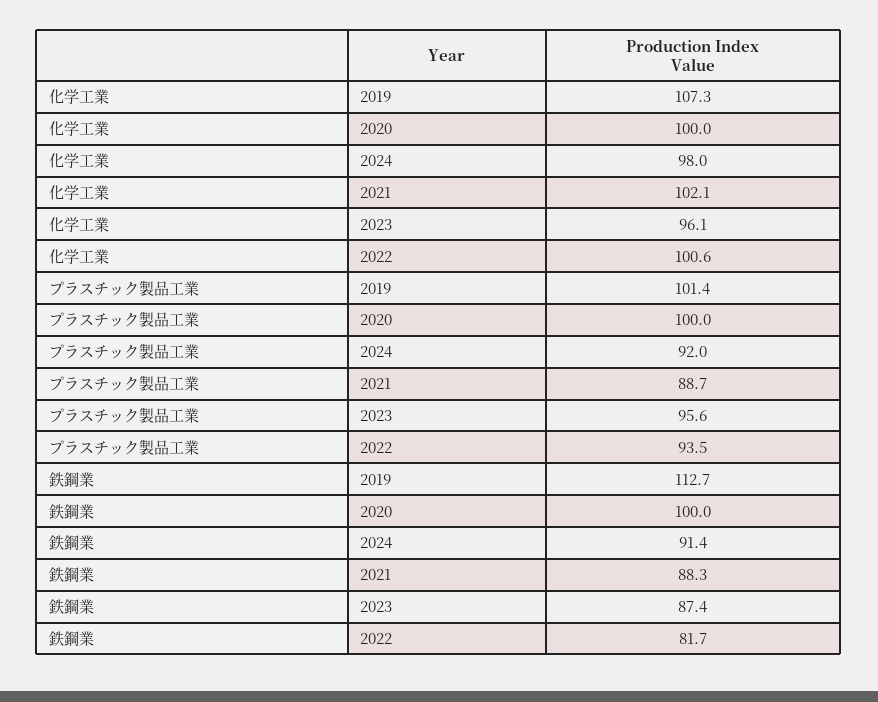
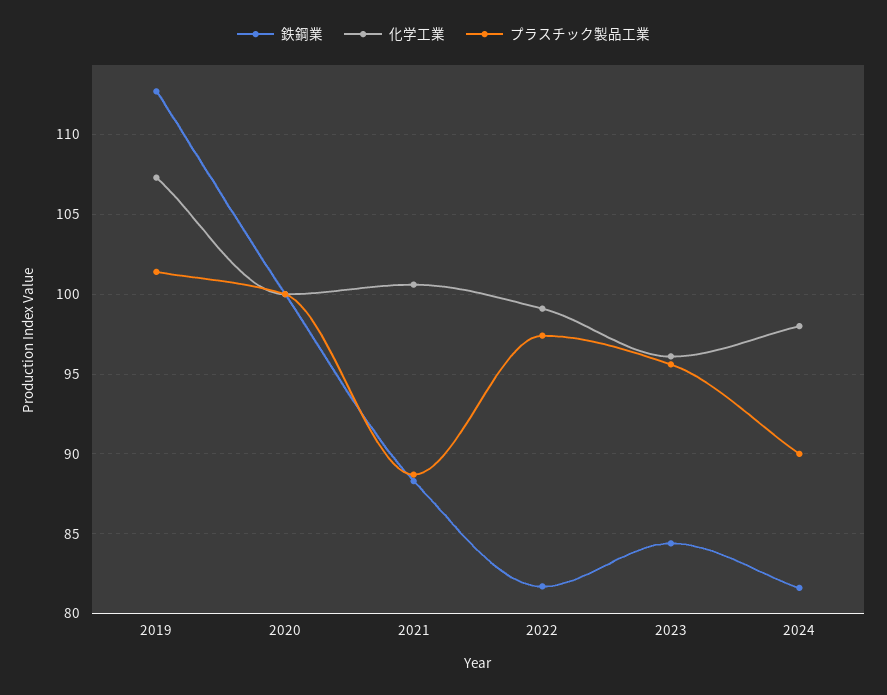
化学工業, 2021: 102.1 -> 100.5
化学工業, 2022: 100.6 -> 99
プラスチック製品工業, 2024: 92 -> 90
プラスチック製品工業, 2022: 93.5 -> 97.5
鉄鋼業, 2024: 91.4 -> 81.5
鉄鋼業, 2023: 87.4 -> 84.5

